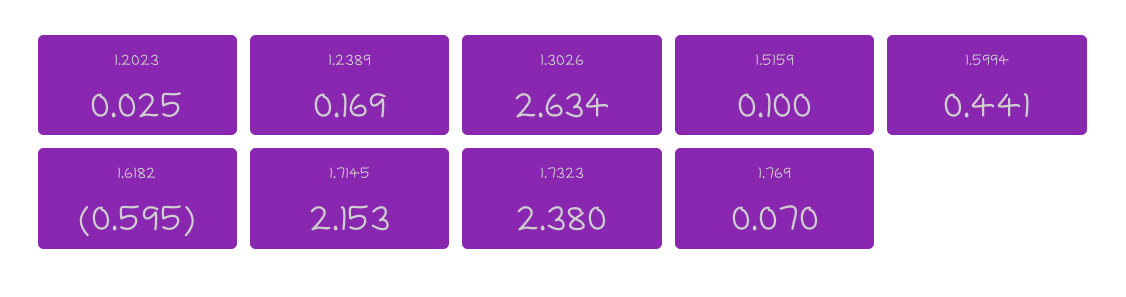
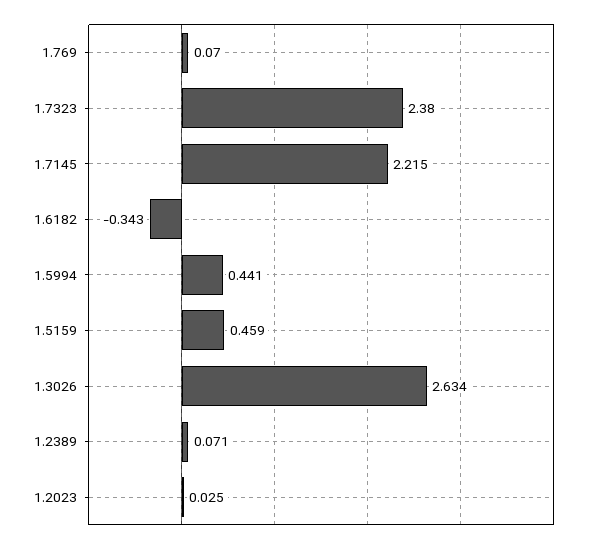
1.2389: 0.169 -> 0.071
1.5159: 0.1 -> 0.459
1.6182: -0.595 -> -0.343
1.7145: 2.153 -> 2.215

